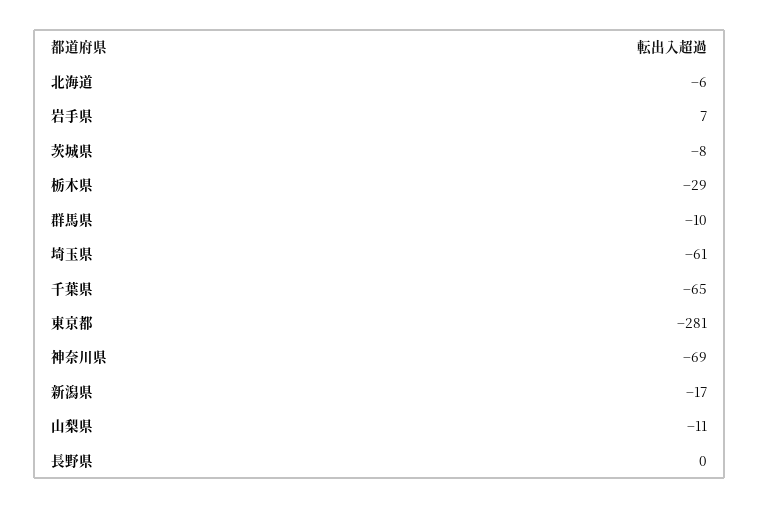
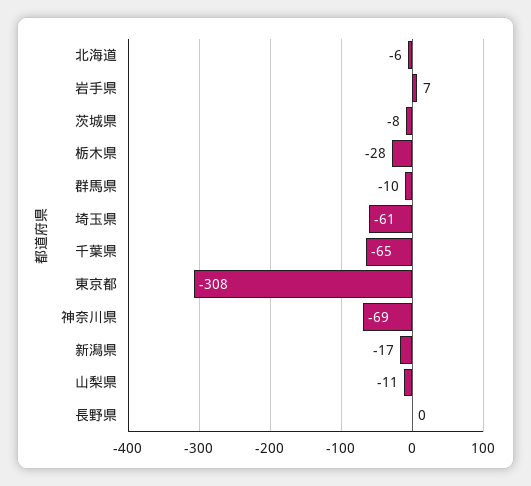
栃木県: -29 -> -28
東京都: -281 -> -308

